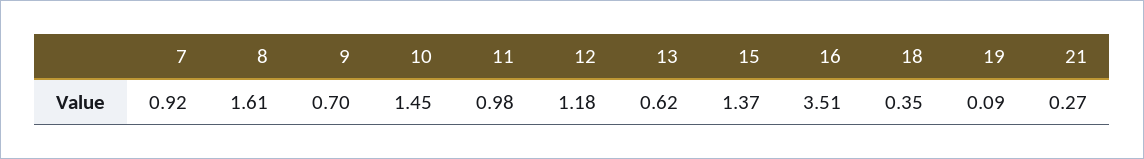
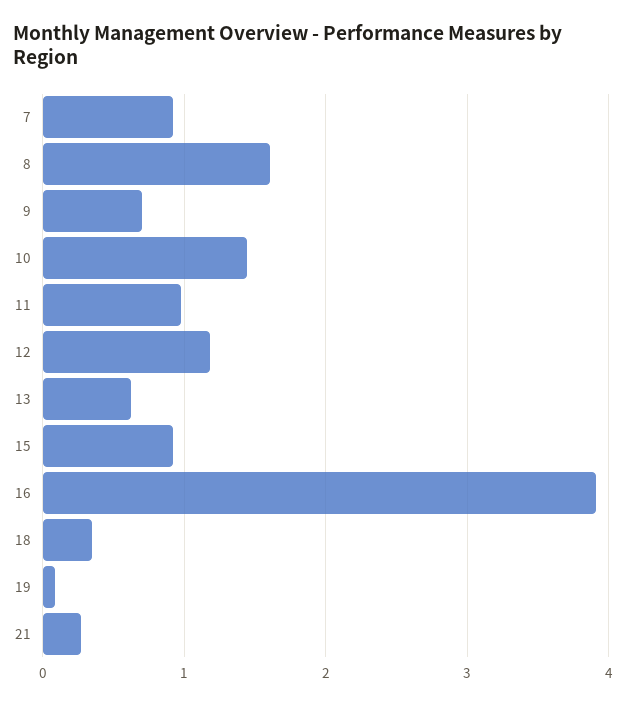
15: 1.37 -> 0.9
16: 3.51 -> 3.9

